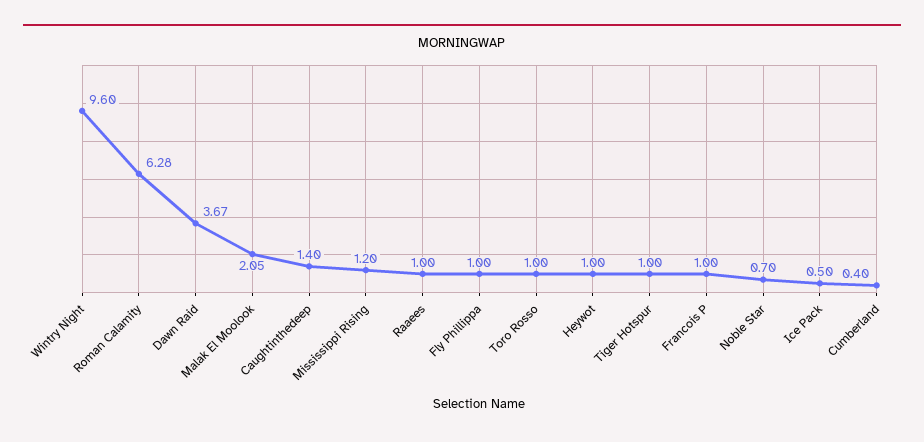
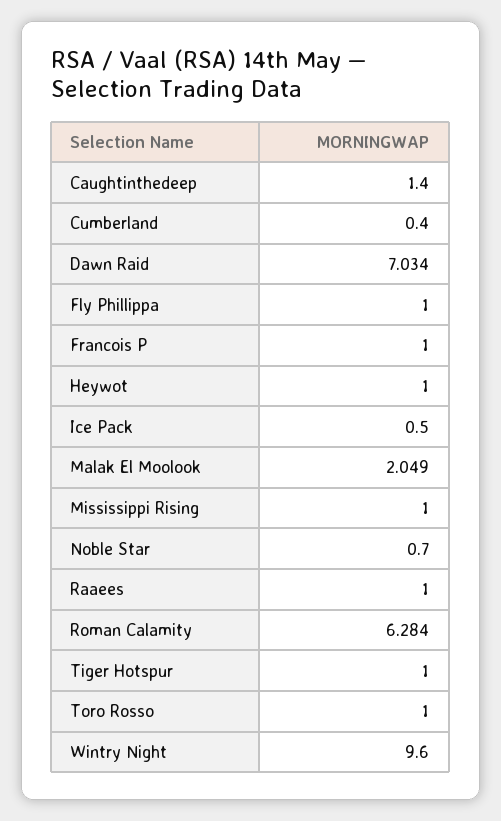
Dawn Raid: 3.67 -> 7.034
Mississippi Rising: 1.2 -> 1

